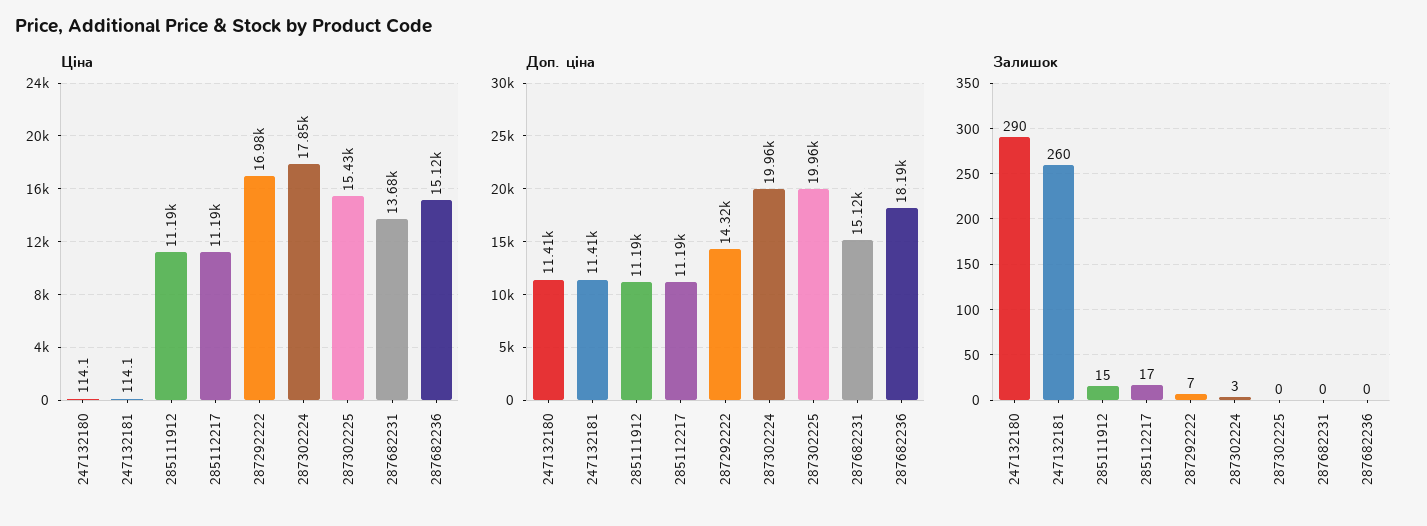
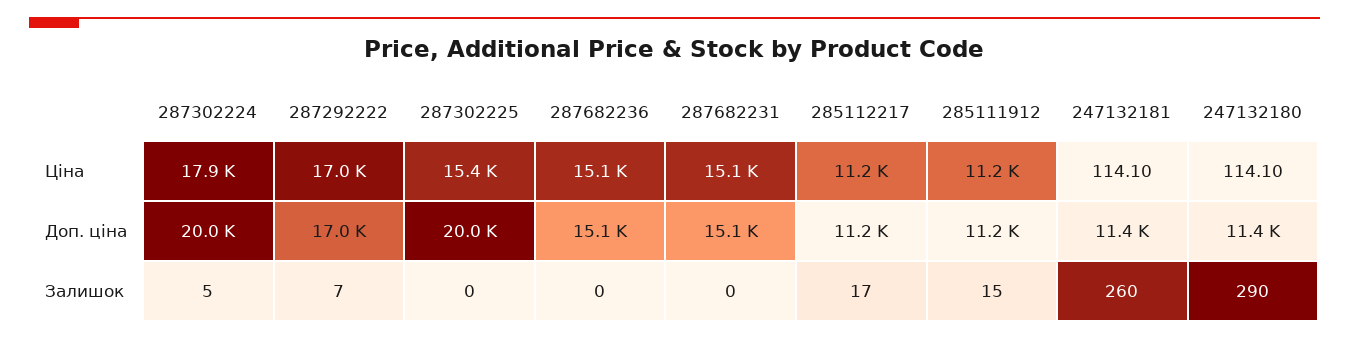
Ціна, 287682231: 13680 -> 15100
Доп. ціна, 287292222: 14320 -> 17000
Доп. ціна, 287682236: 18190 -> 15100
Залишок, 287302224: 3 -> 5

